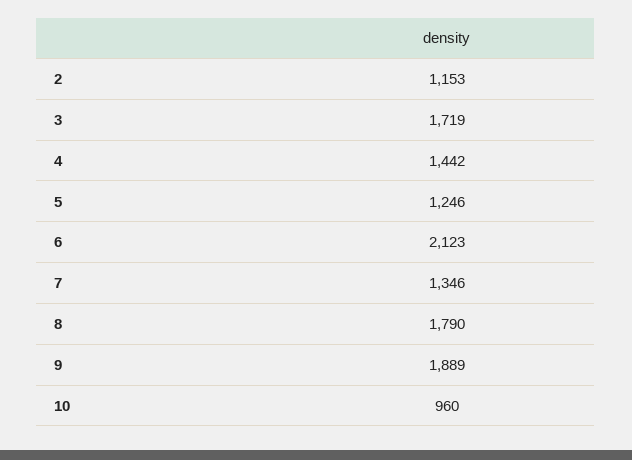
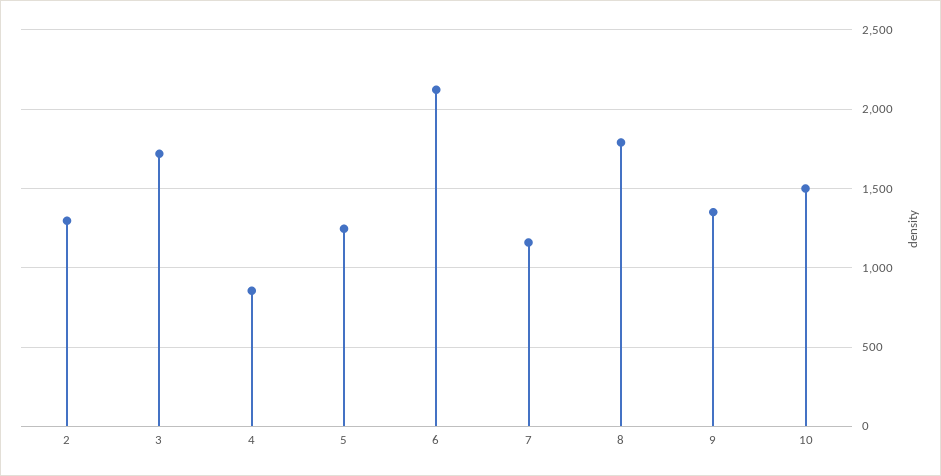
2: 1153 -> 1300
4: 1442 -> 850
7: 1346 -> 1150
9: 1889 -> 1350
10: 960 -> 1500

